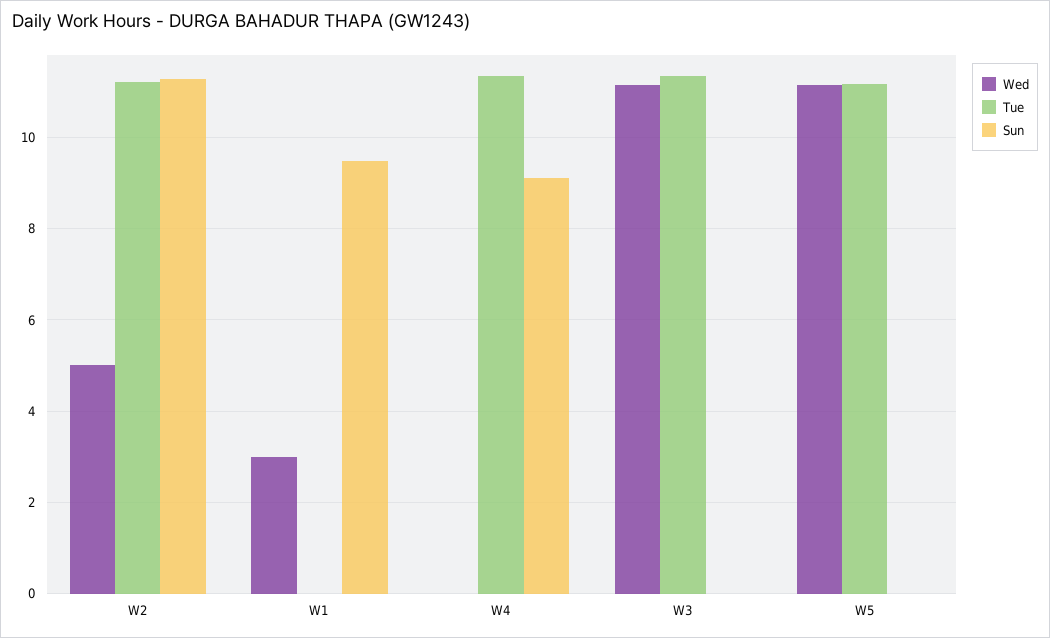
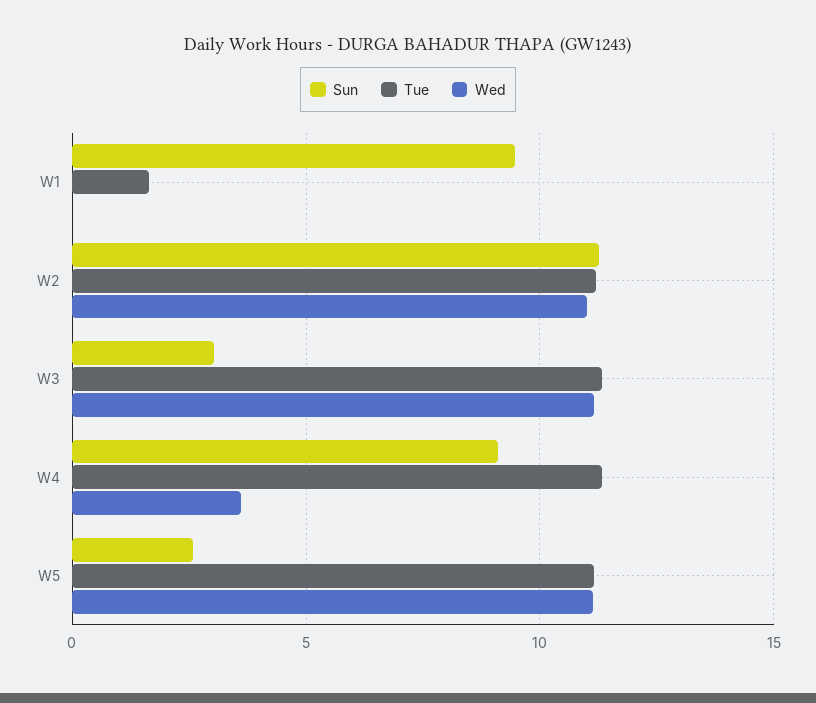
Wed, W2: 5 -> 11
Wed, W1: 3 -> 0
Tue, W1: 0 -> 1.5
Wed, W4: 0 -> 3.5
Sun, W3: 0 -> 3
Sun, W5: 0 -> 2.5

